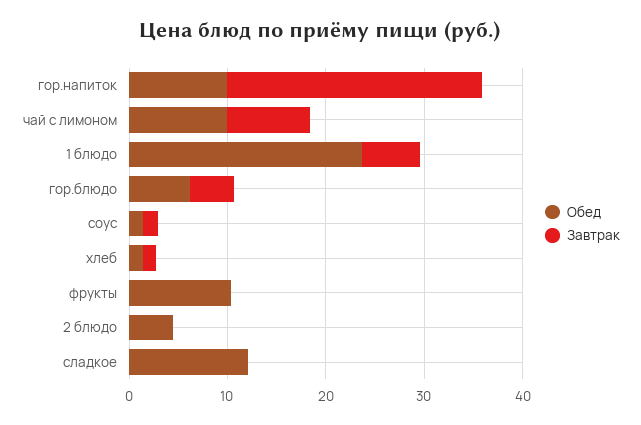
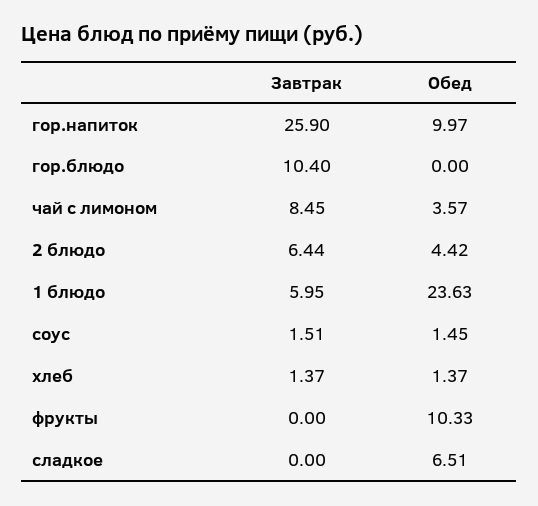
Обед, чай с лимоном: 10 -> 3.57
Обед, гор.блюдо: 6 -> 0
Завтрак, гор.блюдо: 4 -> 10.4
Завтрак, 2 блюдо: 0 -> 6.44
Обед, сладкое: 12 -> 6.51

